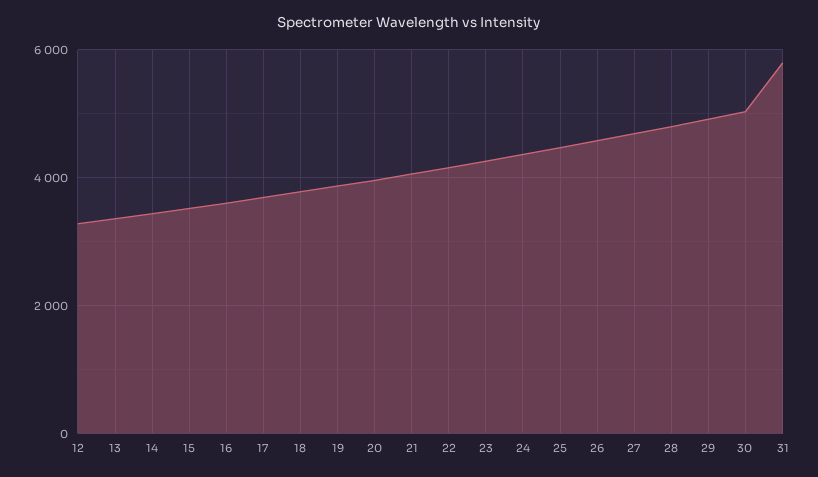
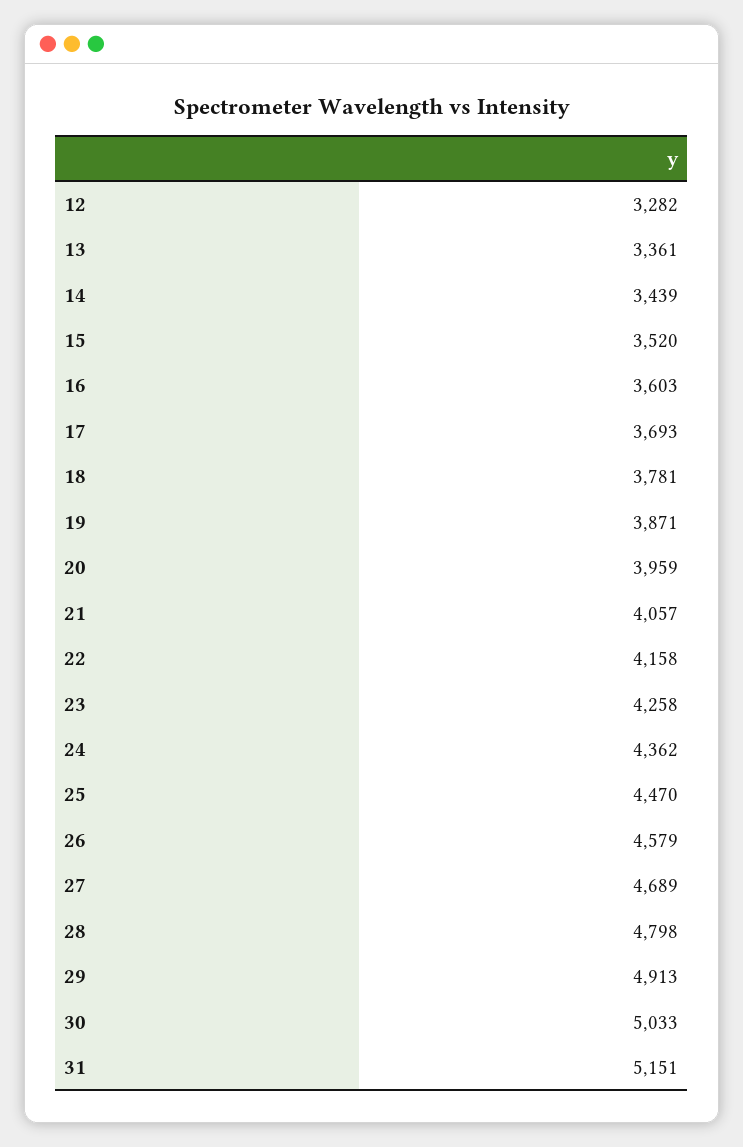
31: 5800 -> 5151

